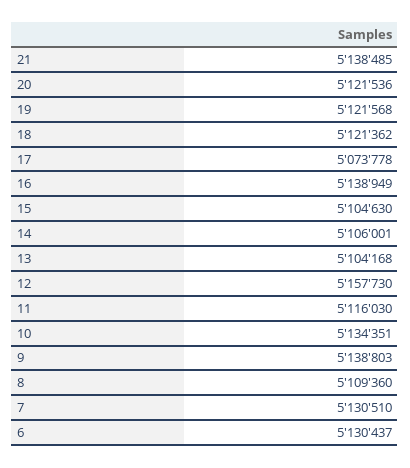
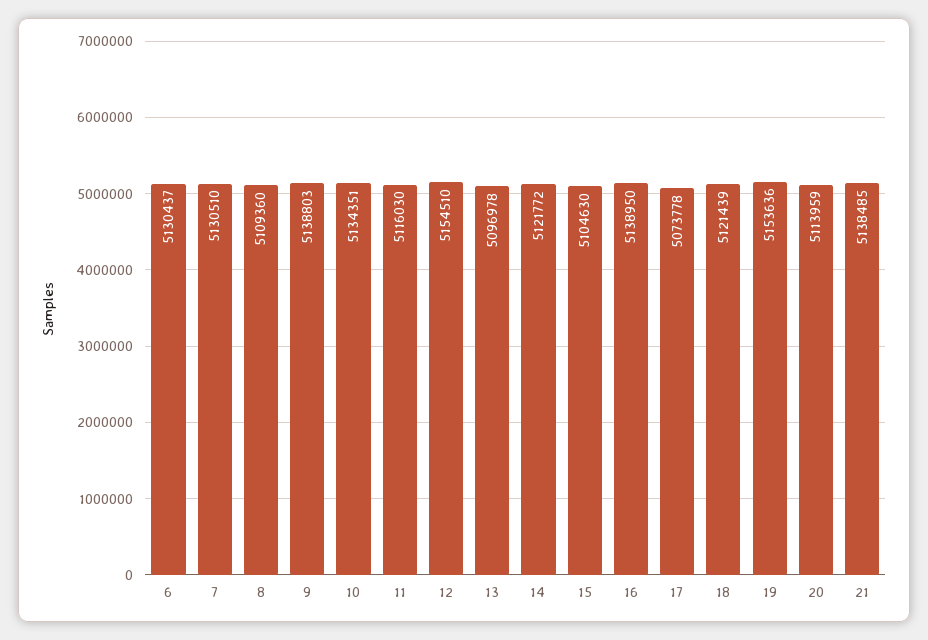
20: 5121536 -> 5113959
19: 5121568 -> 5153636
18: 5121362 -> 5121439
16: 5138949 -> 5138950
14: 5106001 -> 5121772
13: 5104168 -> 5096978
12: 5157730 -> 5154510

